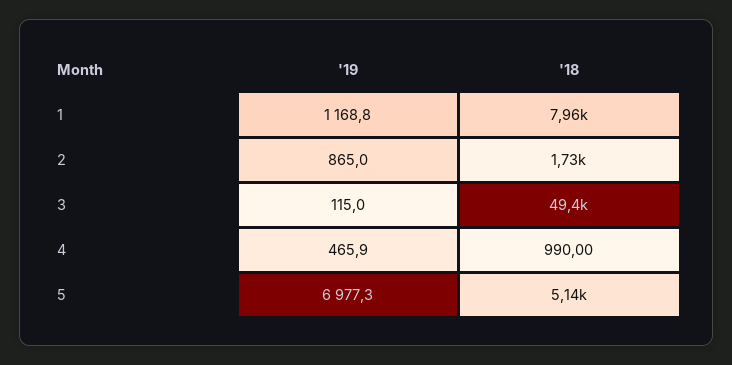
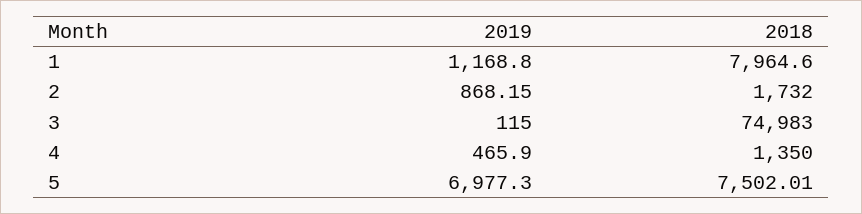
'19, 2: 865 -> 868.15
'18, 3: 49400 -> 74983
'18, 4: 990 -> 1350
'18, 5: 5140 -> 7502.01

